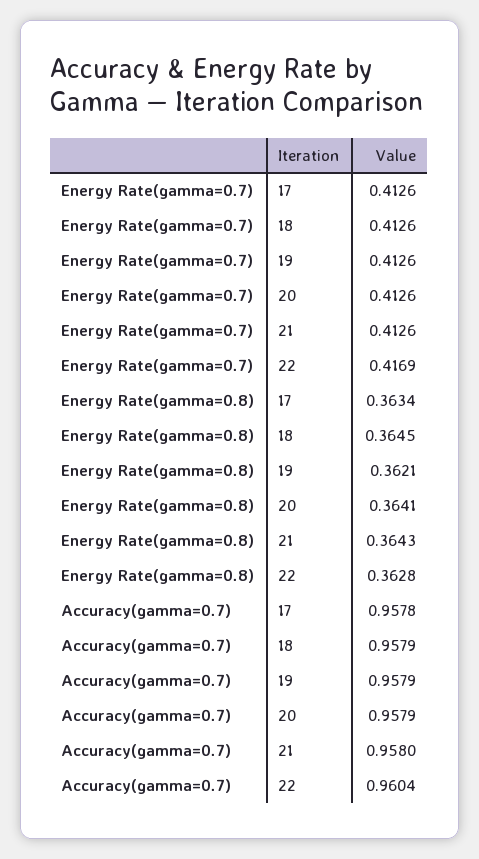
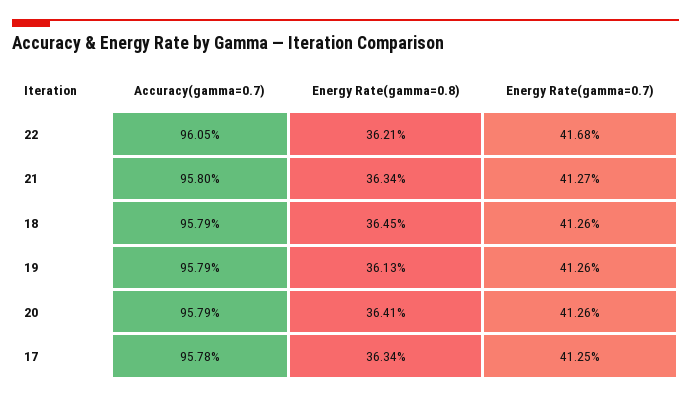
Energy Rate(gamma=0.7), 17: 0.4126 -> 0.4125
Energy Rate(gamma=0.7), 21: 0.4126 -> 0.4127
Energy Rate(gamma=0.7), 22: 0.4169 -> 0.4168
Energy Rate(gamma=0.8), 19: 0.3621 -> 0.3613
Energy Rate(gamma=0.8), 21: 0.3643 -> 0.3634
Energy Rate(gamma=0.8), 22: 0.3628 -> 0.3621
Accuracy(gamma=0.7), 22: 0.9604 -> 0.9605

